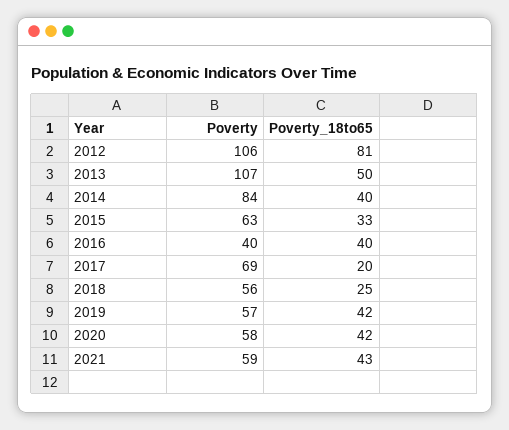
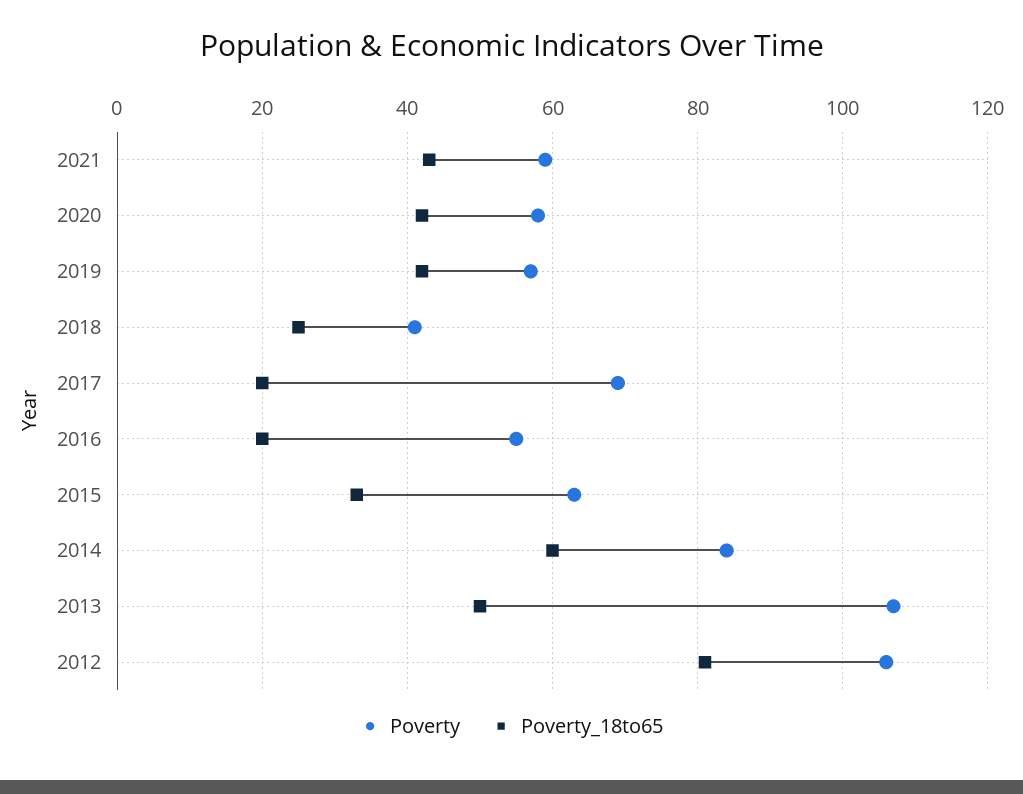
Poverty_18to65, 2014: 40 -> 60
Poverty, 2016: 40 -> 55
Poverty_18to65, 2016: 40 -> 20
Poverty, 2018: 56 -> 40

